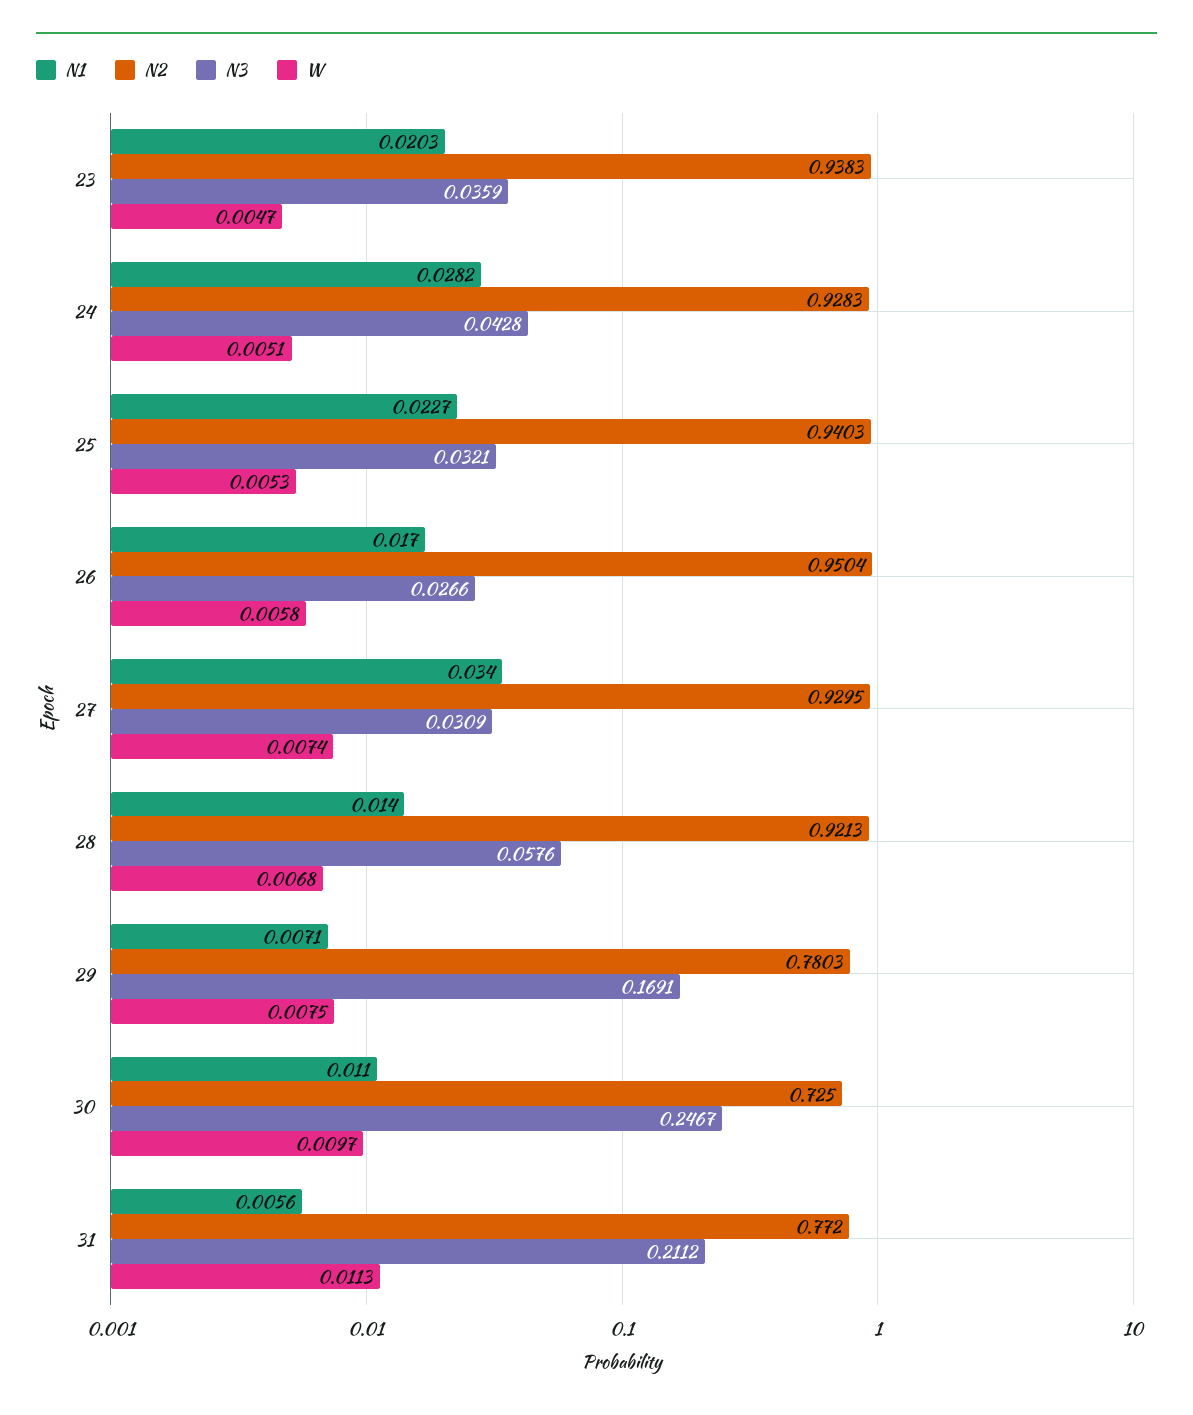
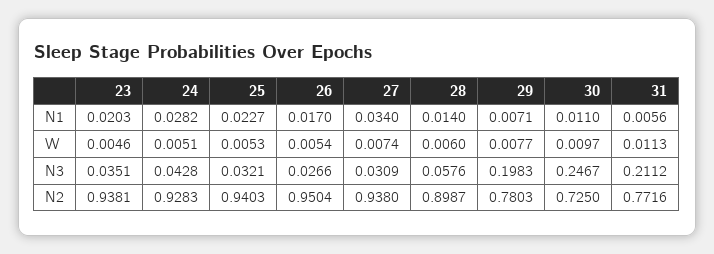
N2, 23: 0.9383 -> 0.9381
N3, 23: 0.0359 -> 0.0351
W, 23: 0.0047 -> 0.0046
W, 26: 0.0058 -> 0.0054
N2, 27: 0.9295 -> 0.938
N2, 28: 0.9213 -> 0.8987
W, 28: 0.0068 -> 0.006
N3, 29: 0.1691 -> 0.1983
W, 29: 0.0075 -> 0.0077
N2, 31: 0.772 -> 0.7716

